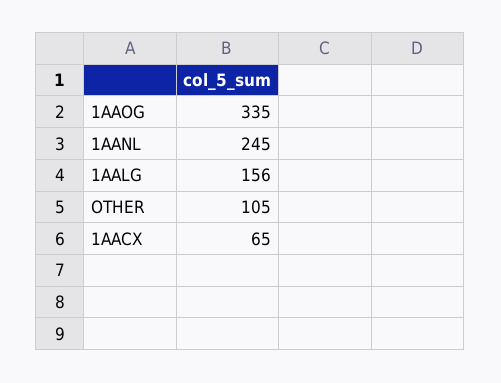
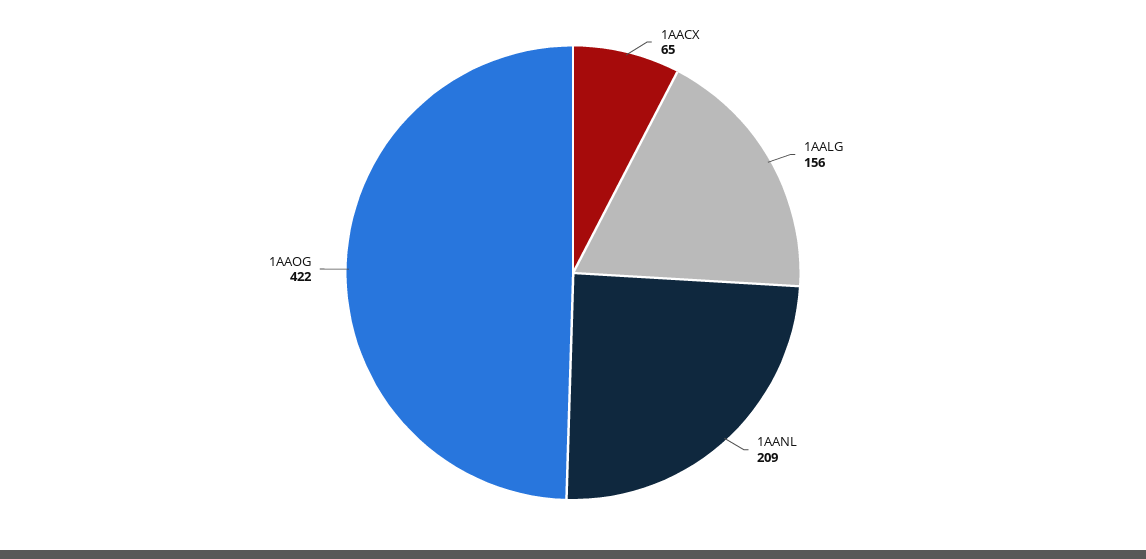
1AAOG: 335 -> 422
1AANL: 245 -> 209
OTHER: 105 -> none

